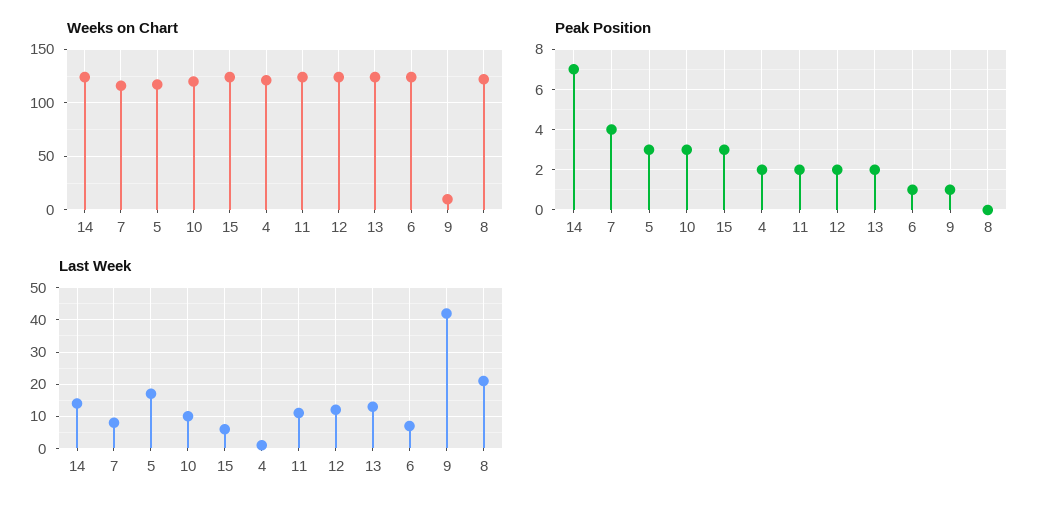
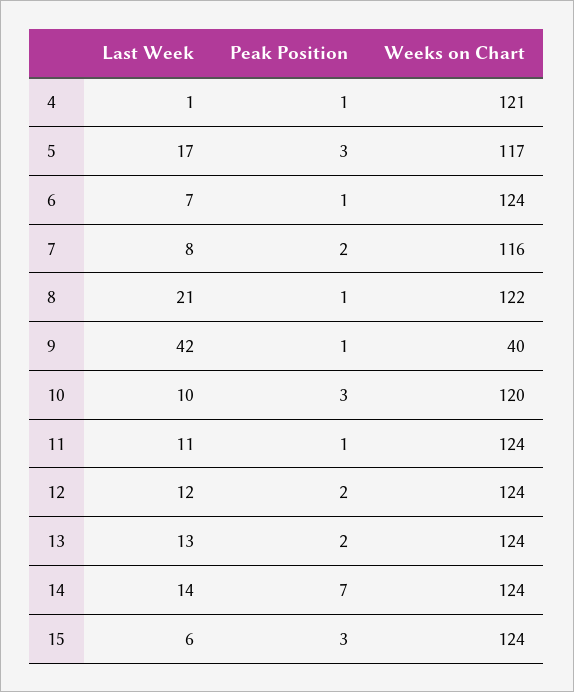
Weeks on Chart, 9: 10 -> 40
Peak Position, 7: 4 -> 2
Peak Position, 4: 2 -> 1
Peak Position, 11: 2 -> 1
Peak Position, 8: 0 -> 1

